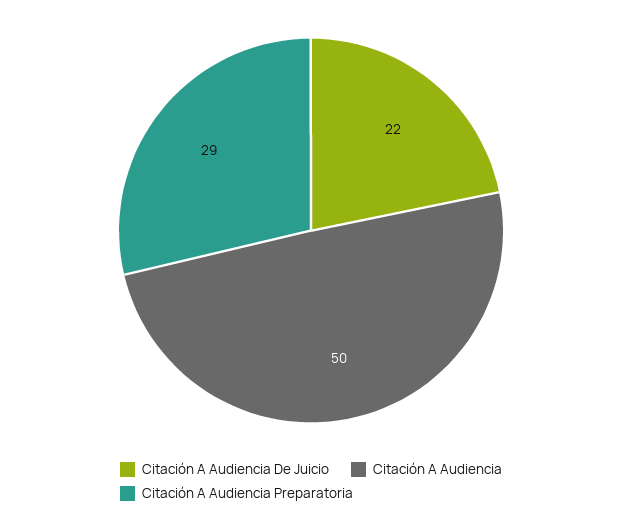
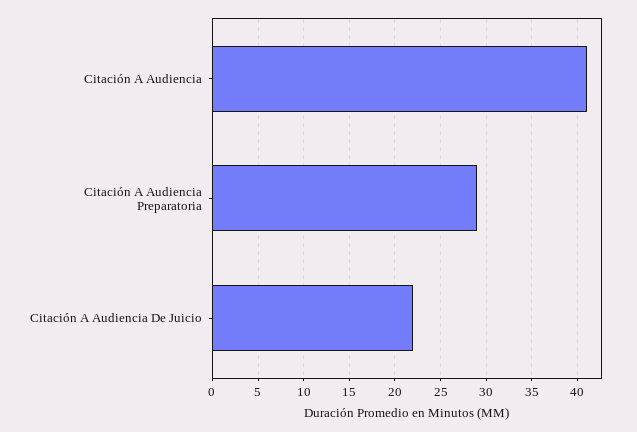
Citación A Audiencia: 50 -> 41

